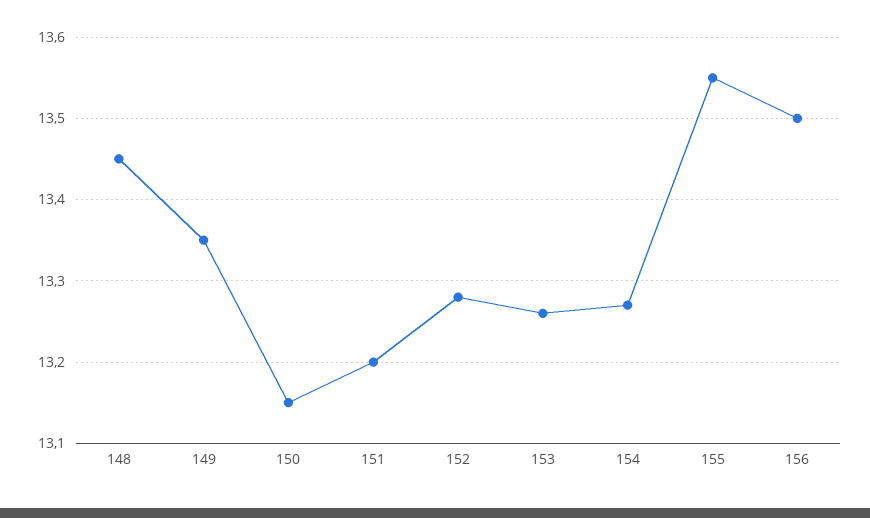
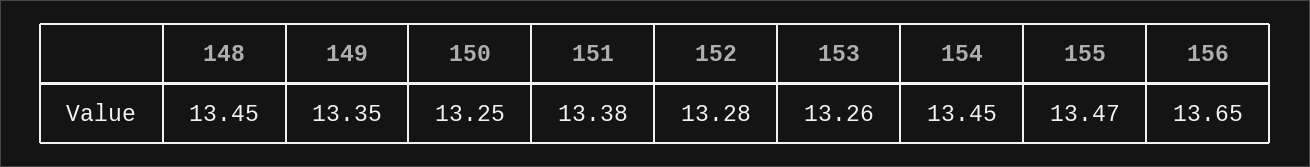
150: 13.15 -> 13.25
151: 13.2 -> 13.38
154: 13.27 -> 13.45
155: 13.55 -> 13.47
156: 13.5 -> 13.65

